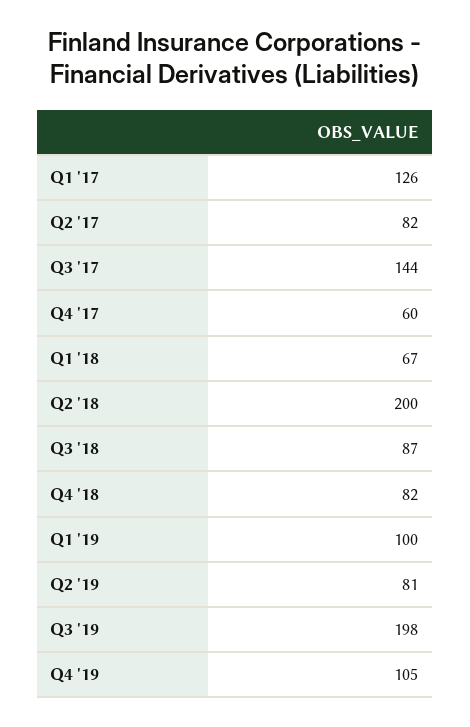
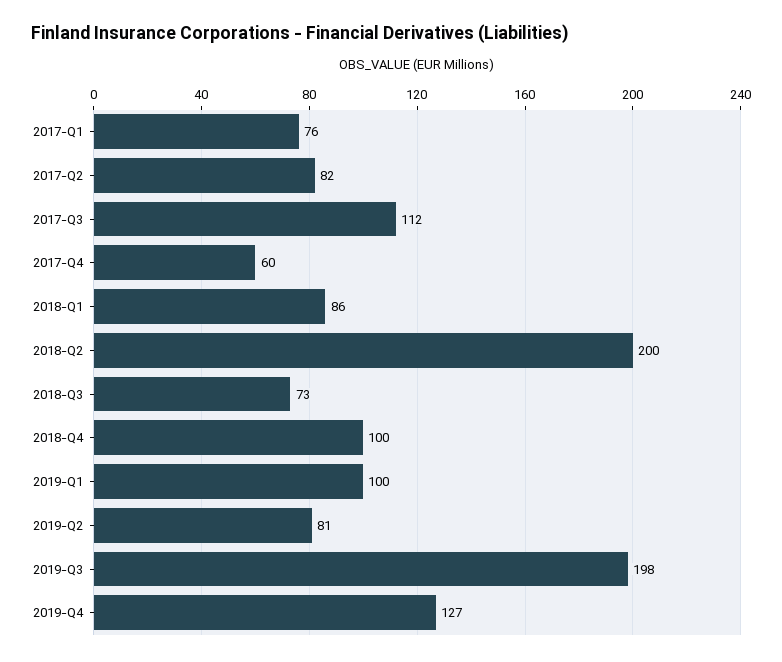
Q1 '17: 126 -> 76
Q3 '17: 144 -> 112
Q1 '18: 67 -> 86
Q3 '18: 87 -> 73
Q4 '18: 82 -> 100
Q4 '19: 105 -> 127

